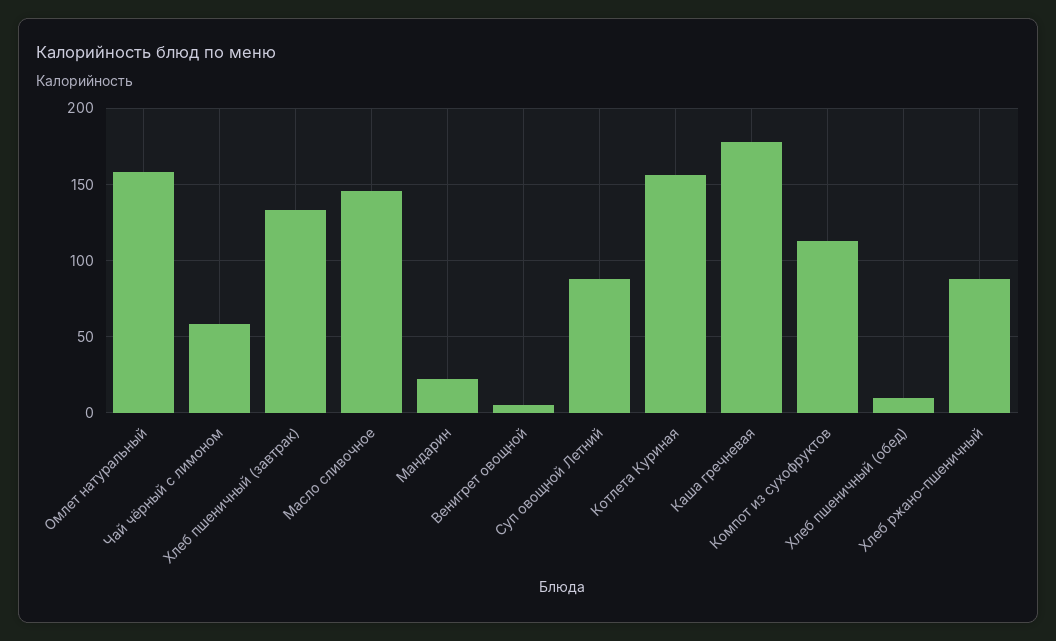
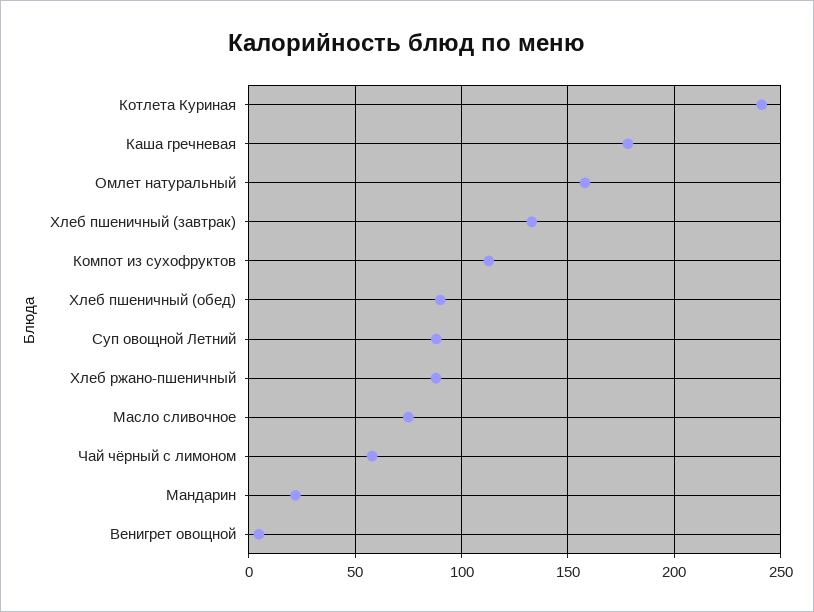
Масло сливочное: 145 -> 75
Котлета Куриная: 155 -> 240
Хлеб пшеничный (обед): 10 -> 90

